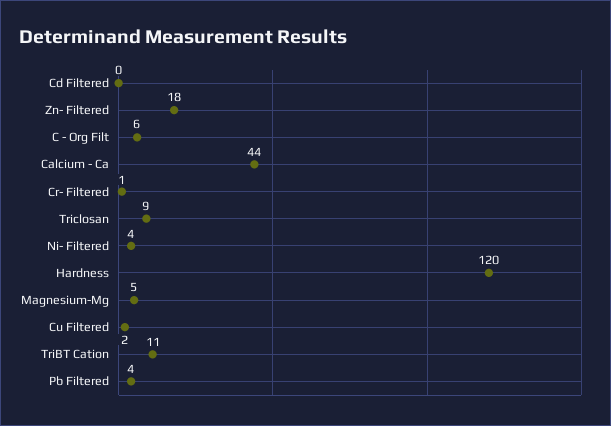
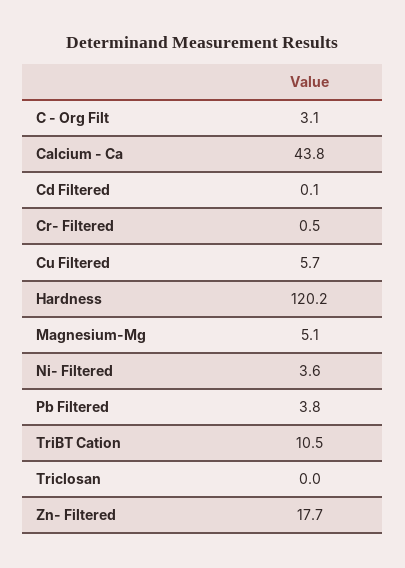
C - Org Filt: 6 -> 3.1
Triclosan: 9 -> 0
Cu Filtered: 2 -> 5.7

